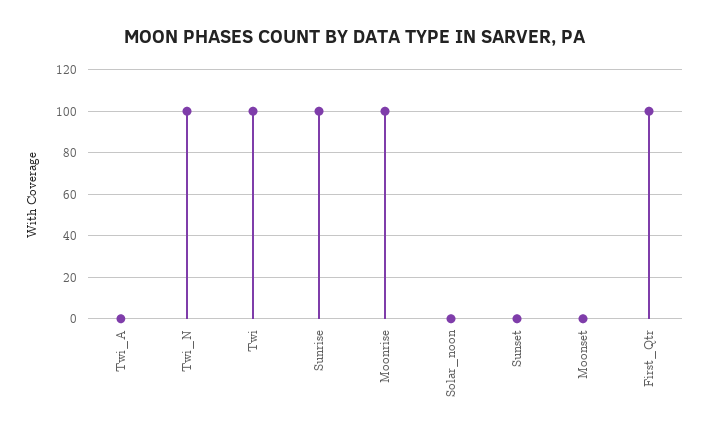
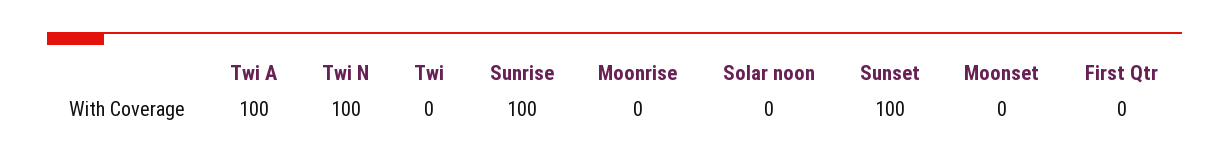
Twi_A: 0 -> 100
Twi: 100 -> 0
Moonrise: 100 -> 0
Sunset: 0 -> 100
First_Qtr: 100 -> 0

